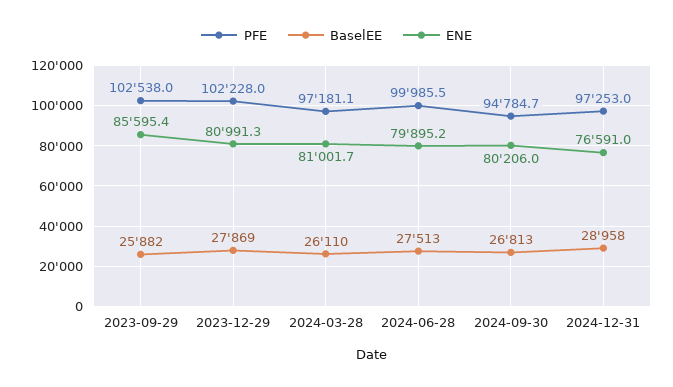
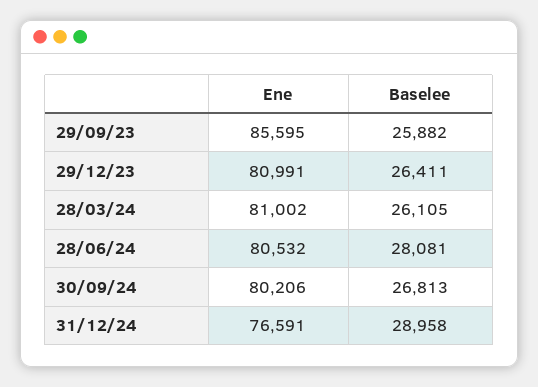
PFE, 2023-09-29: 102538 -> none
PFE, 2023-12-29: 102228 -> none
BaselEE, 2023-12-29: 27869 -> 26411
PFE, 2024-03-28: 97181.1 -> none
BaselEE, 2024-03-28: 26110 -> 26105
PFE, 2024-06-28: 99985.5 -> none
BaselEE, 2024-06-28: 27513 -> 28081
ENE, 2024-06-28: 79895.2 -> 80532
PFE, 2024-09-30: 94784.7 -> none
PFE, 2024-12-31: 97253 -> none

